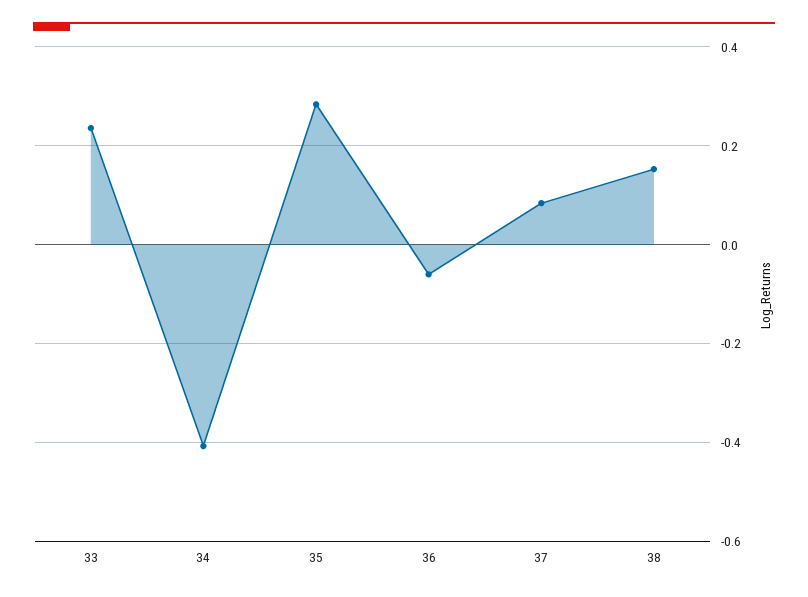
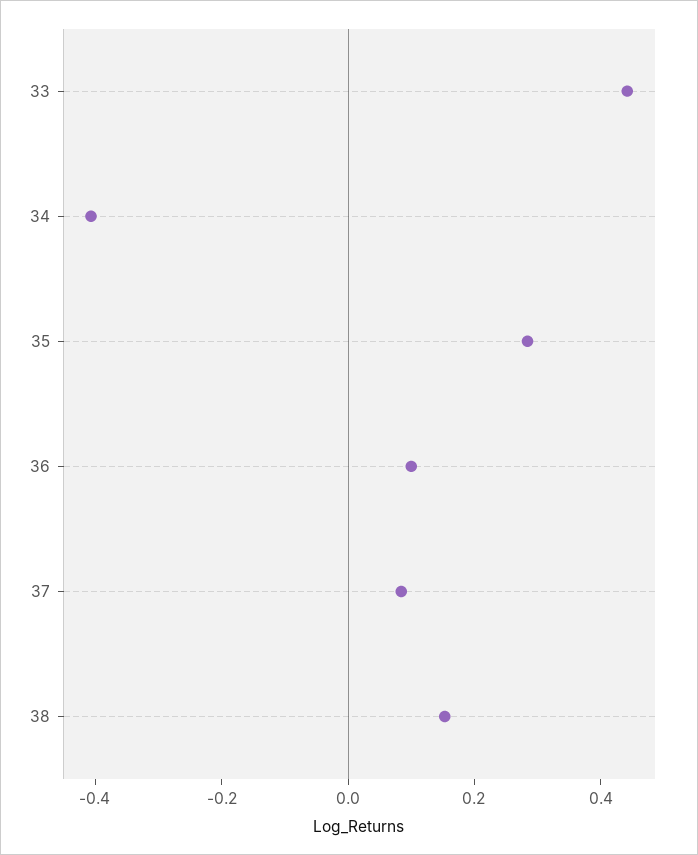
33: 0.24 -> 0.45
36: -0.06 -> 0.1

